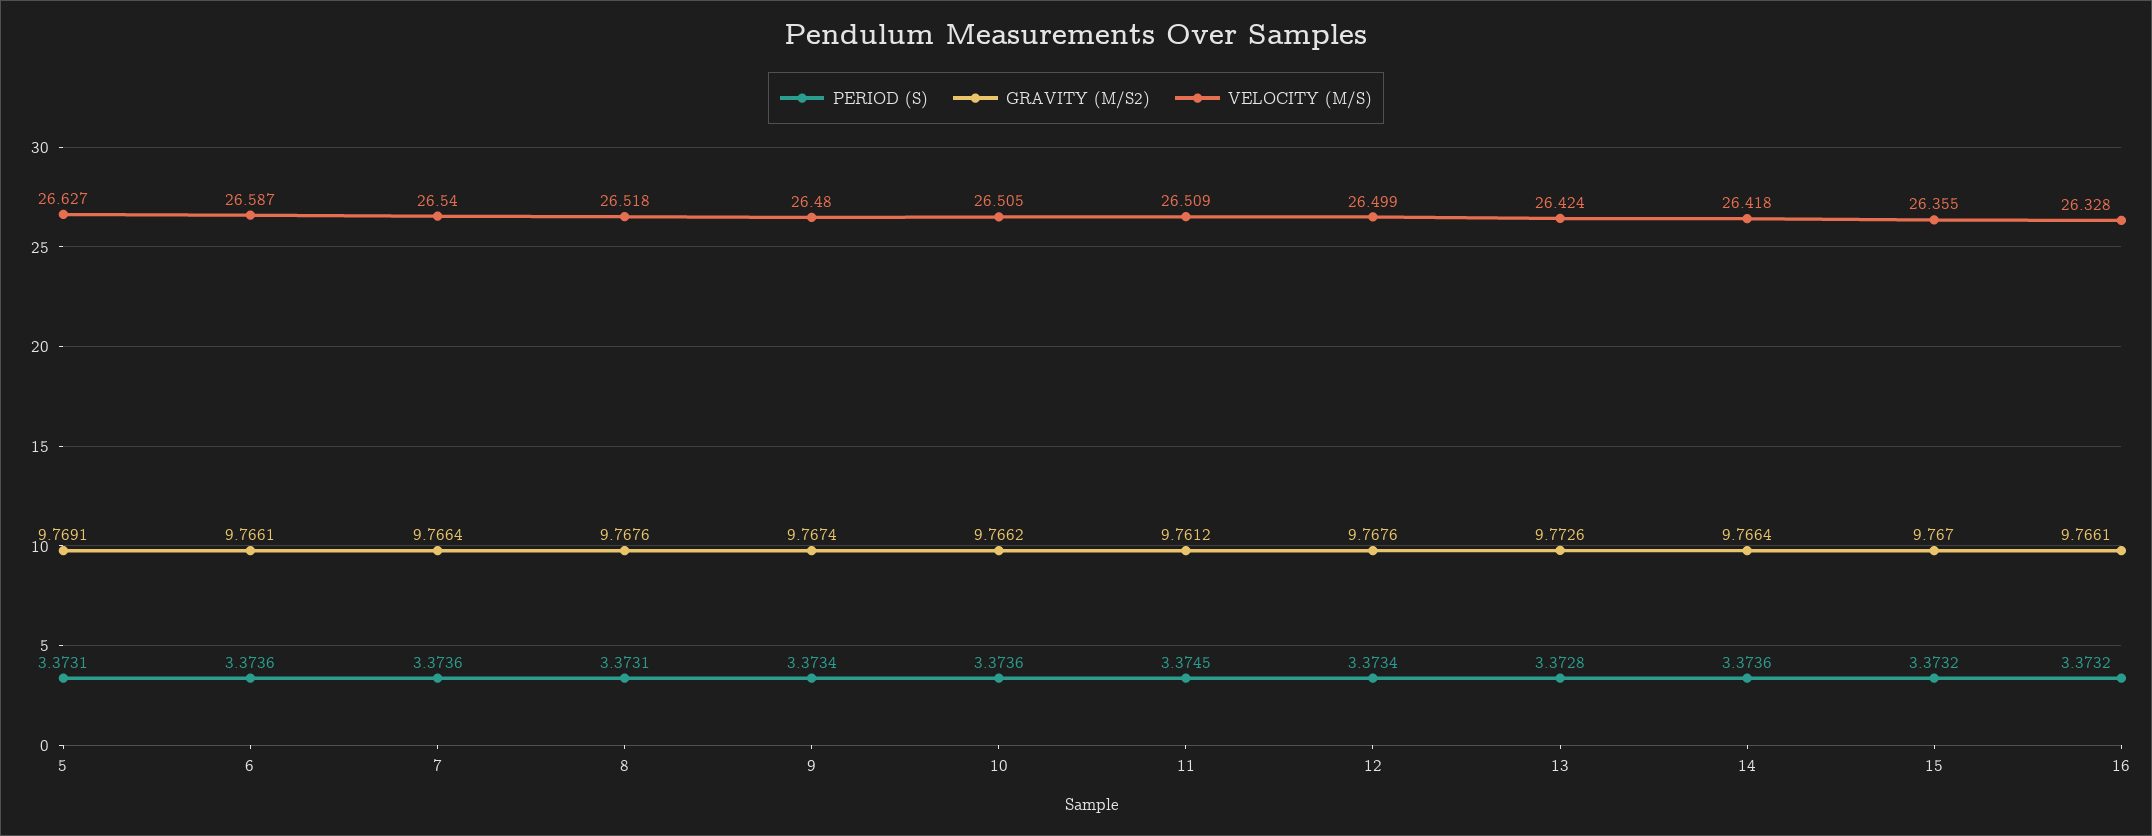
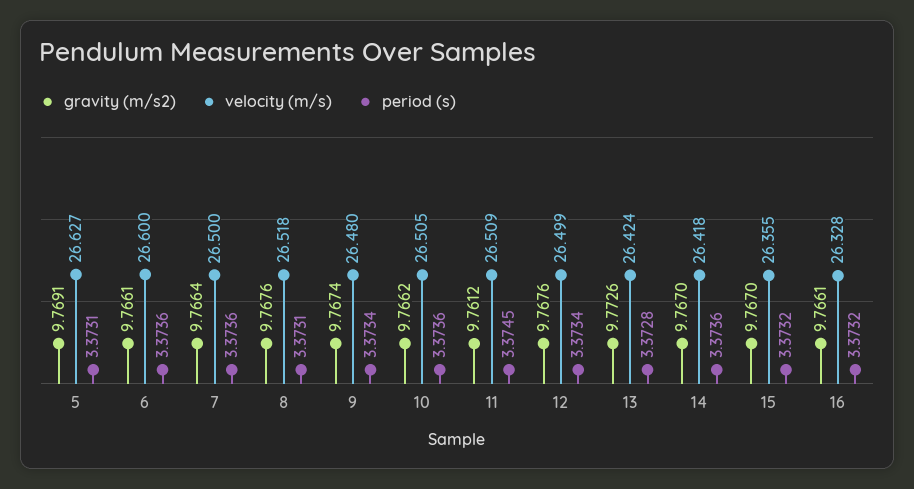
VELOCITY (M/S), 6: 26.587 -> 26.6
VELOCITY (M/S), 7: 26.54 -> 26.5
GRAVITY (M/S2), 14: 9.7664 -> 9.767

